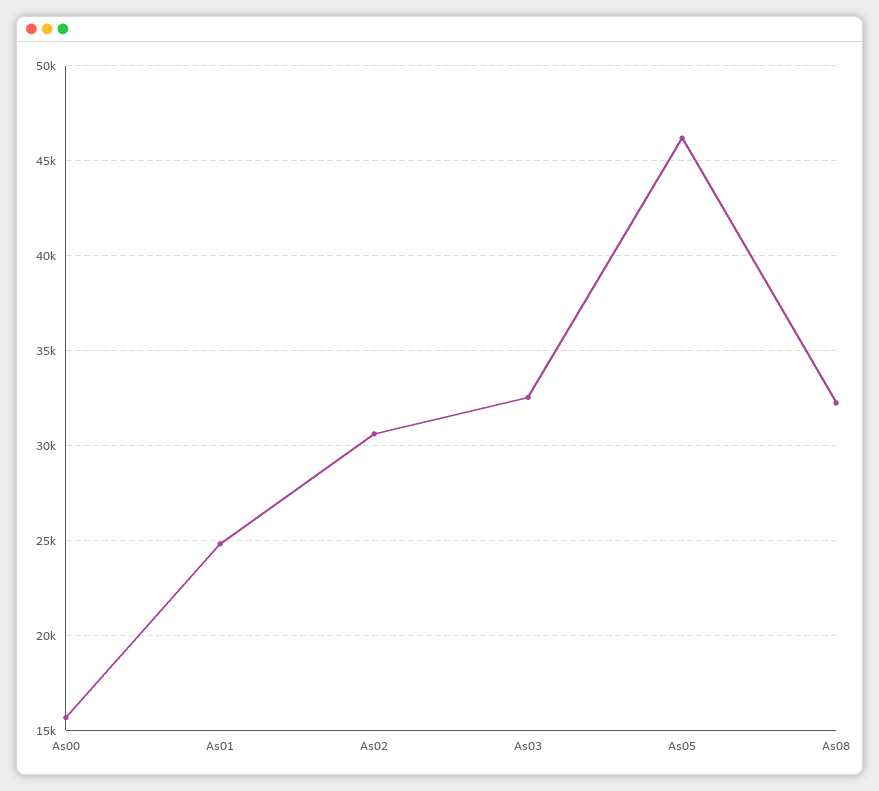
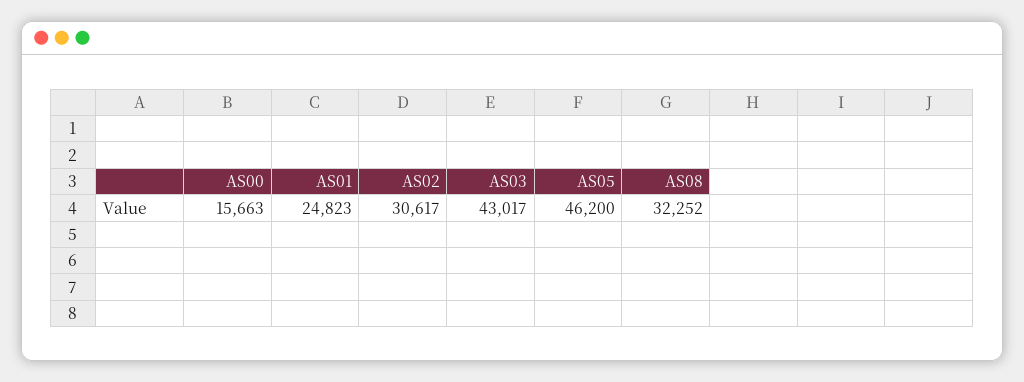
As03: 32500 -> 43017

